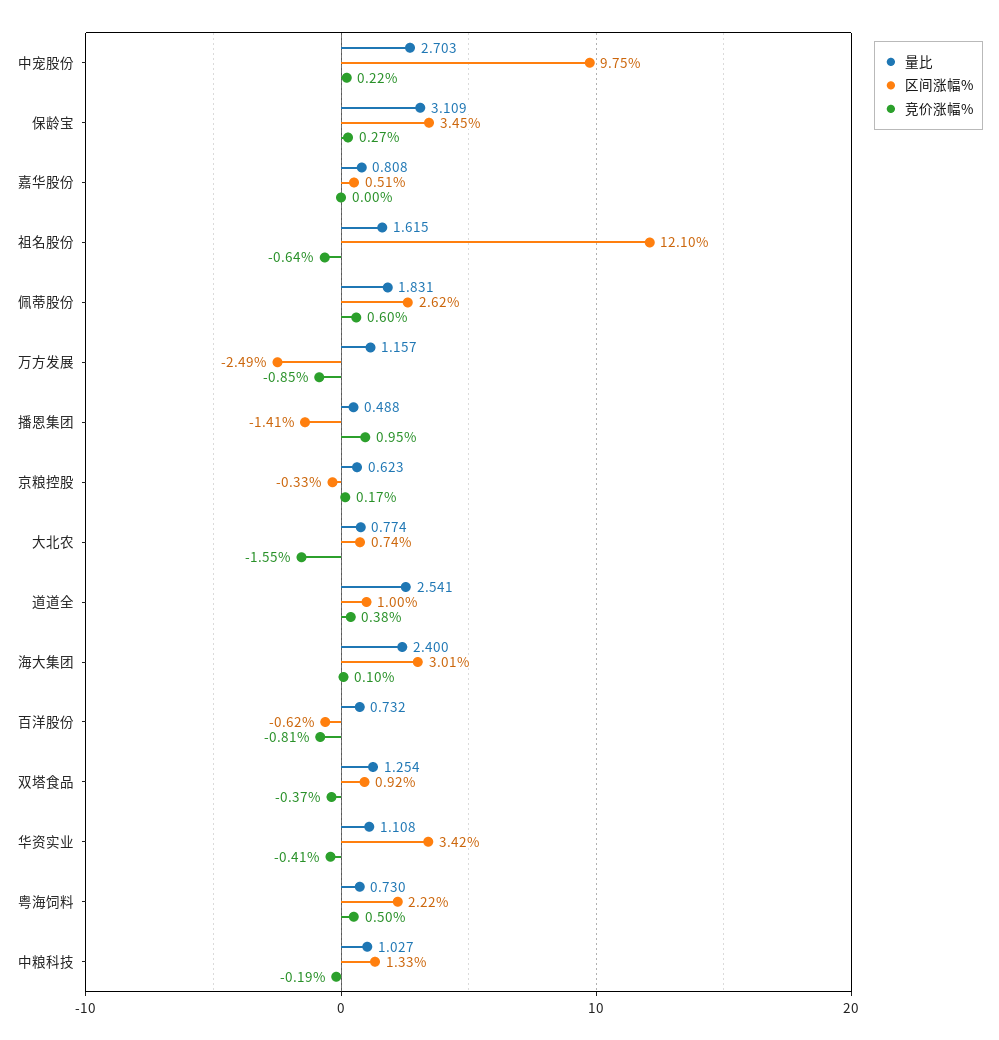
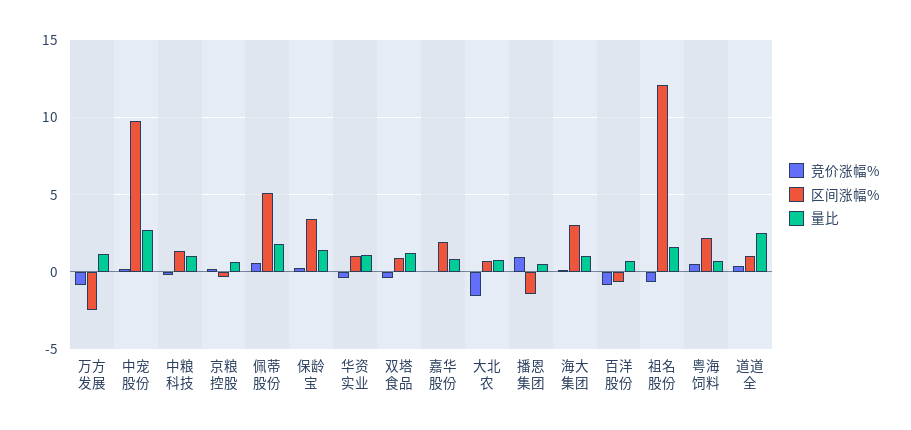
量比, 保龄宝: 3.109 -> 1.5
区间涨幅%, 嘉华股份: 0.51 -> 2
区间涨幅%, 佩蒂股份: 2.62 -> 5
量比, 海大集团: 2.4 -> 1
区间涨幅%, 华资实业: 3.42 -> 1

